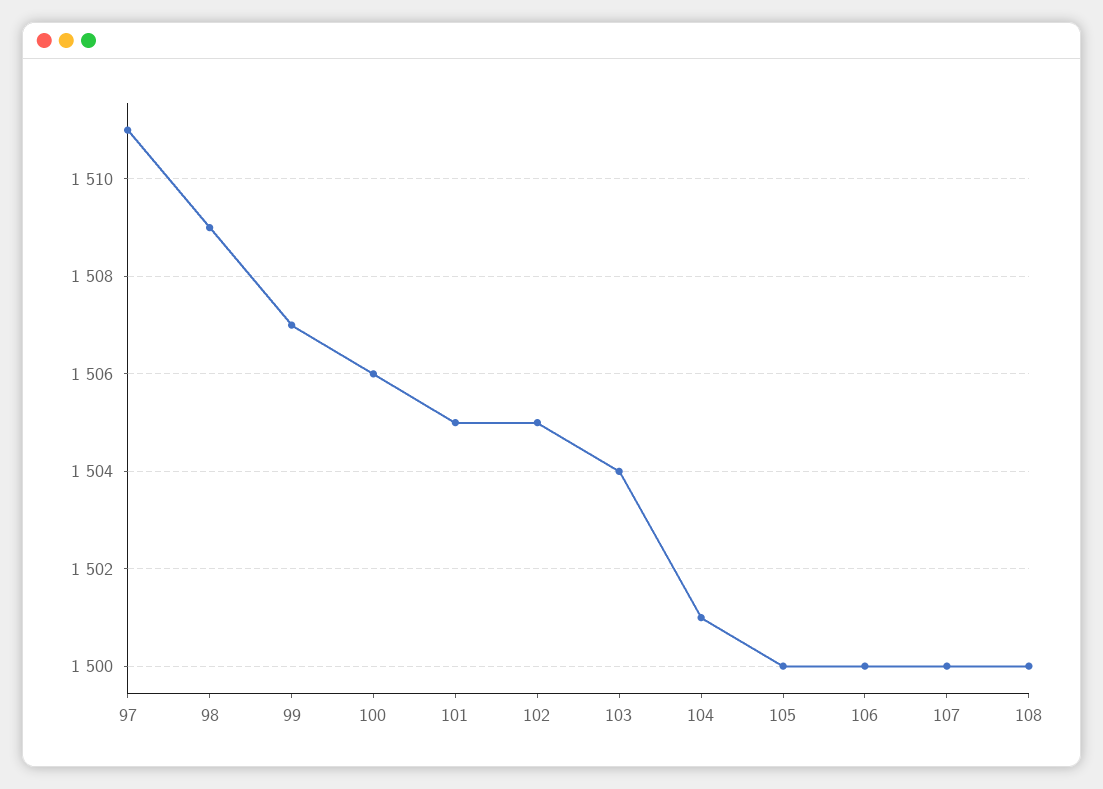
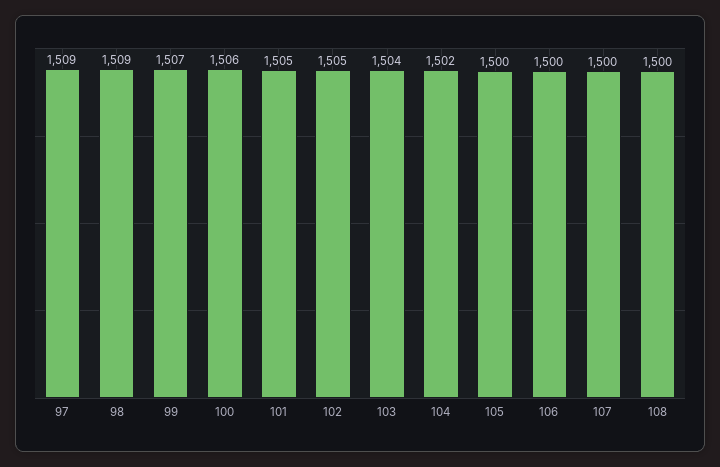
97: 1511 -> 1509
104: 1501 -> 1502

